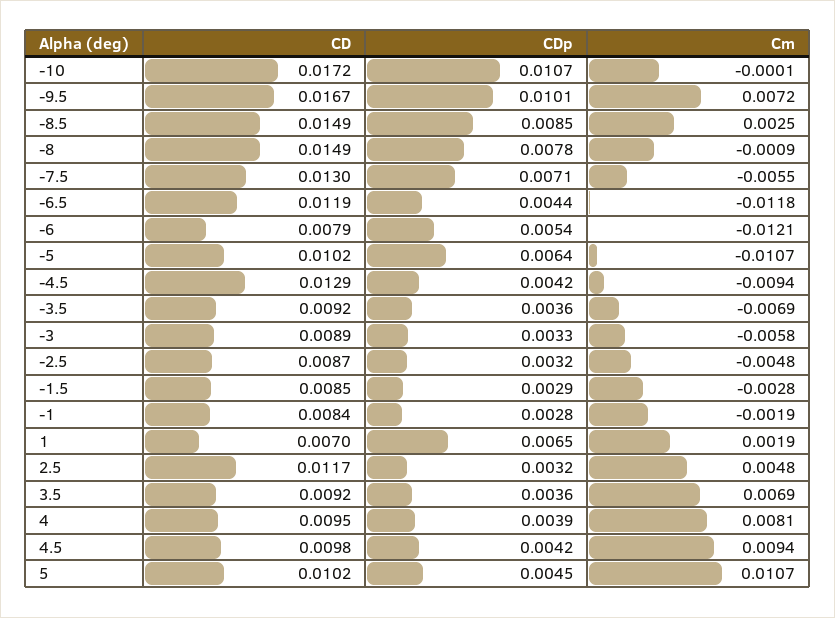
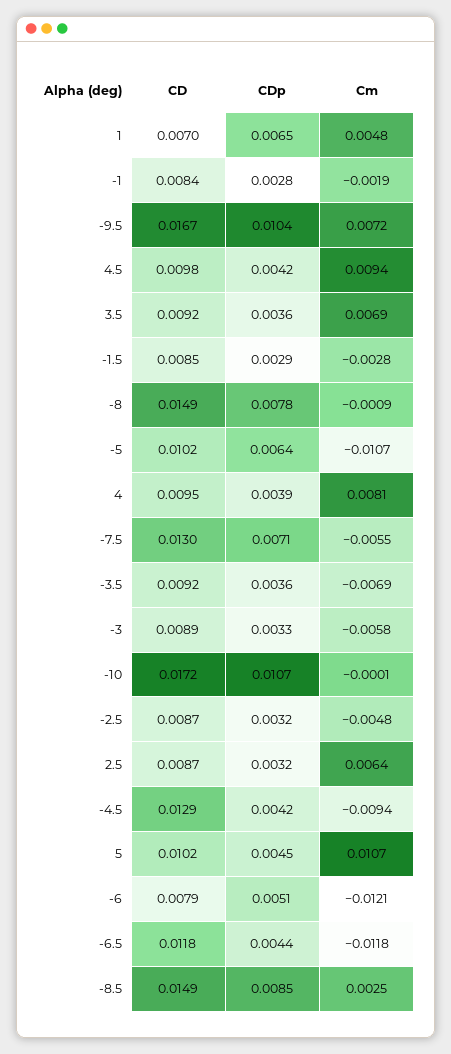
CDp, -9.5: 0.0101 -> 0.0104
CD, -6.5: 0.0119 -> 0.0118
CDp, -6: 0.0054 -> 0.0051
Cm, 1: 0.0019 -> 0.0048
CD, 2.5: 0.0117 -> 0.0087
Cm, 2.5: 0.0048 -> 0.0064

